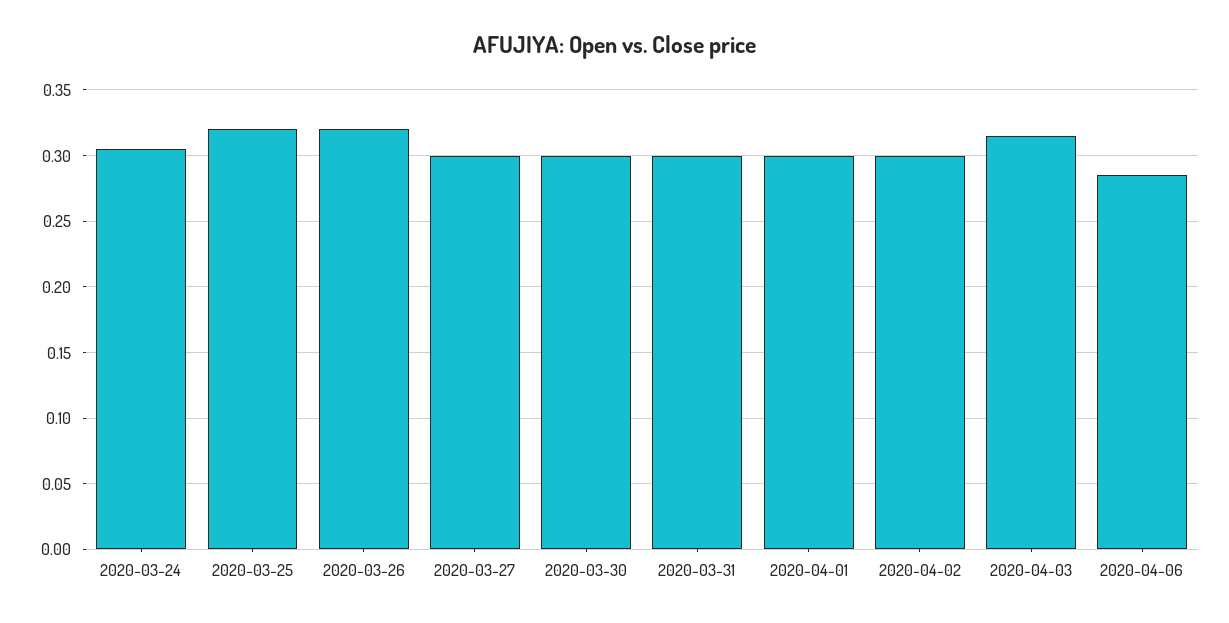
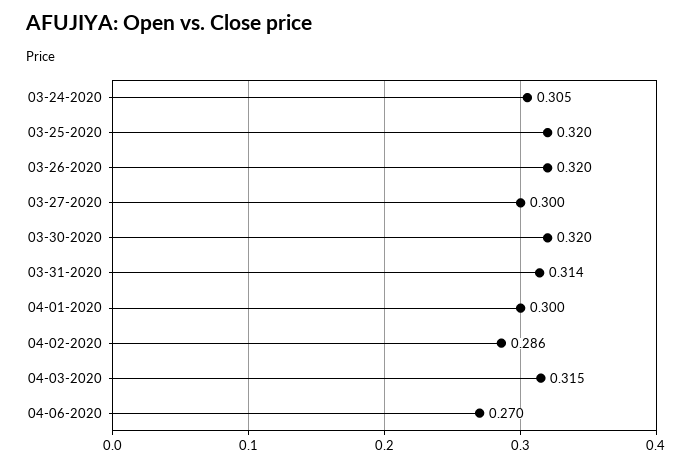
2020-03-30: 0.3 -> 0.32
2020-03-31: 0.3 -> 0.314
2020-04-02: 0.3 -> 0.286
2020-04-06: 0.285 -> 0.27

